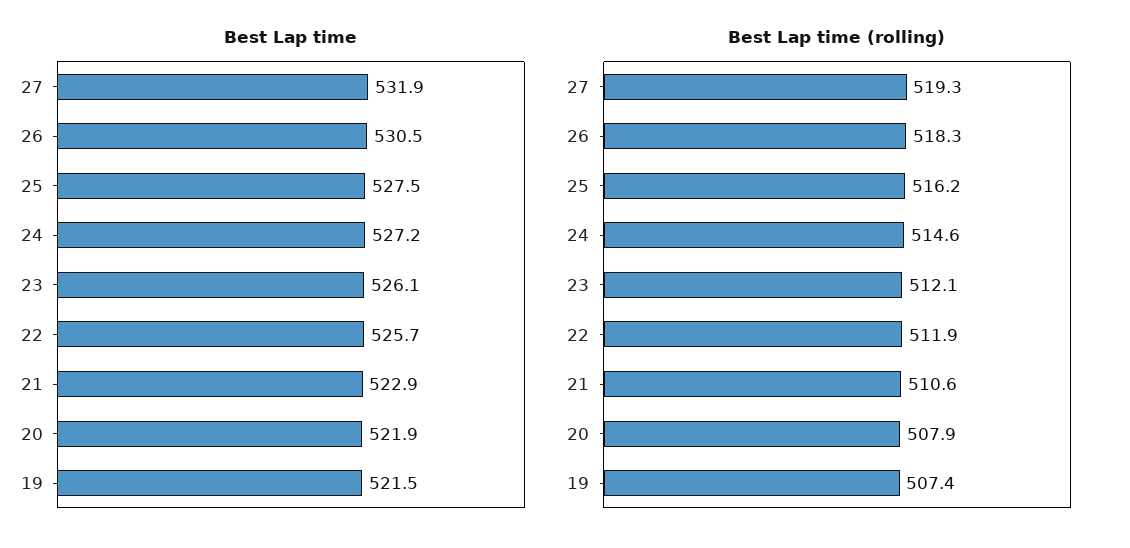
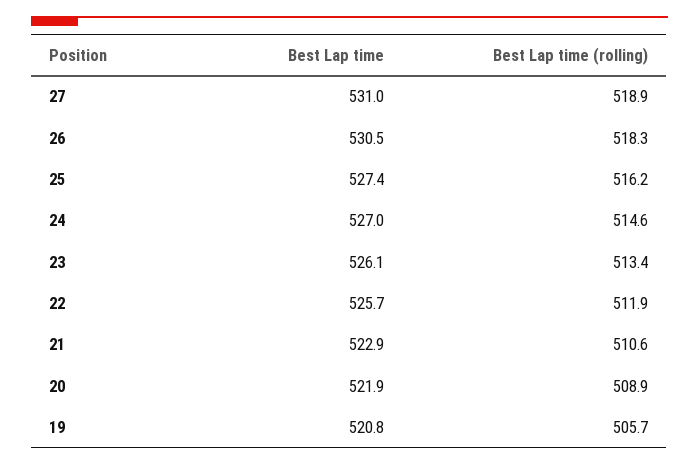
Best Lap time, 27: 531.9 -> 531
Best Lap time, 25: 527.5 -> 527.4
Best Lap time, 24: 527.2 -> 527
Best Lap time, 19: 521.5 -> 520.8
Best Lap time (rolling), 27: 519.3 -> 518.9
Best Lap time (rolling), 23: 512.1 -> 513.4
Best Lap time (rolling), 20: 507.9 -> 508.9
Best Lap time (rolling), 19: 507.4 -> 505.7

